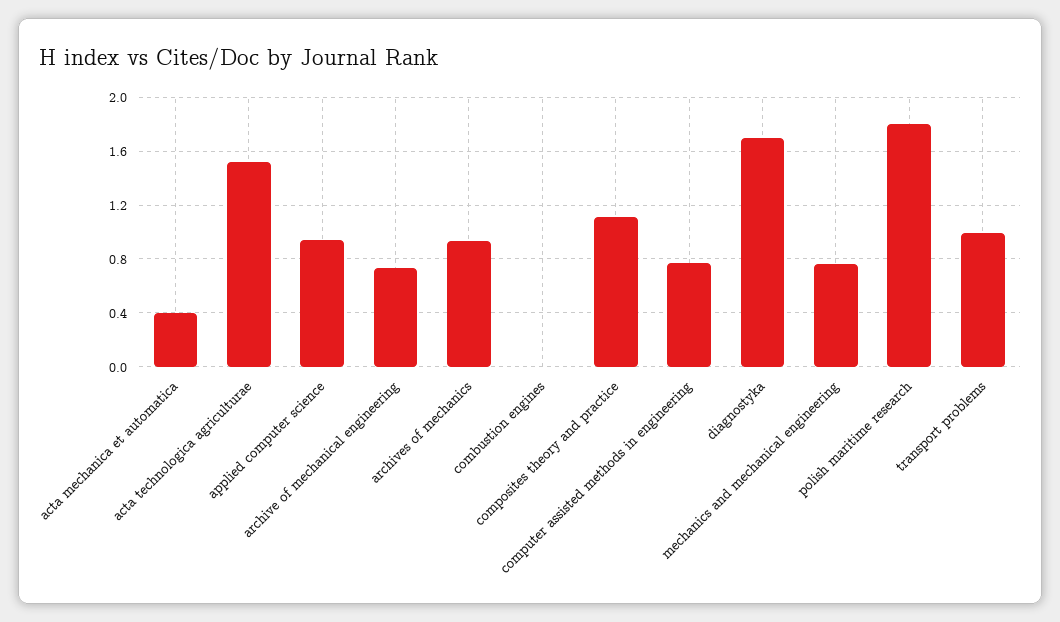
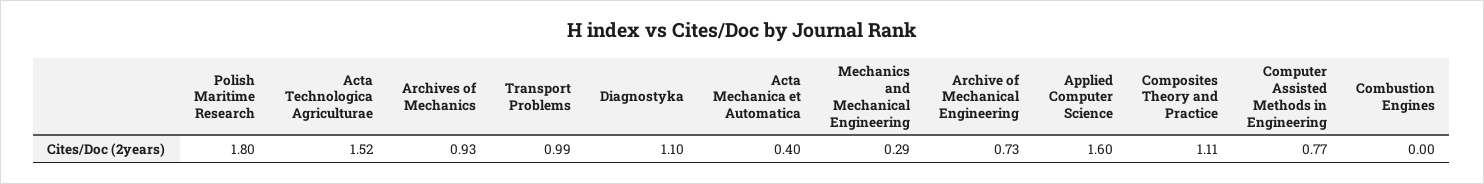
applied computer science: 0.95 -> 1.6
diagnostyka: 1.7 -> 1.1
mechanics and mechanical engineering: 0.75 -> 0.29

